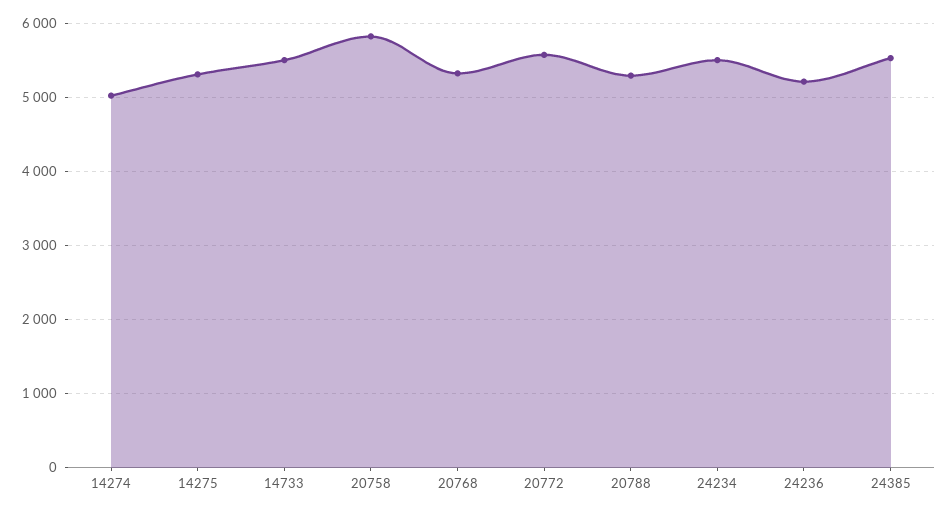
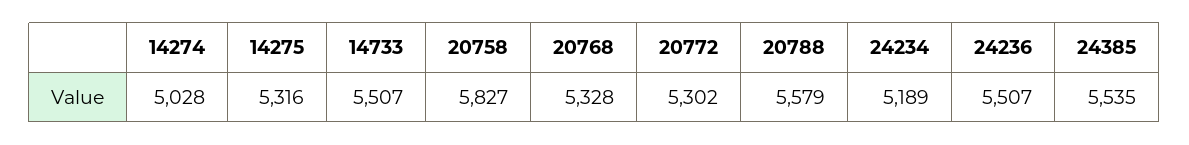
20772: 5600 -> 5302
20788: 5300 -> 5579
24234: 5500 -> 5189
24236: 5200 -> 5507

